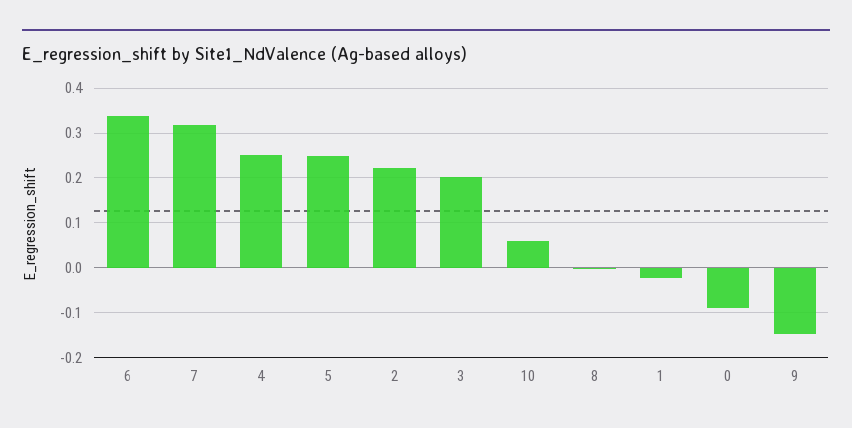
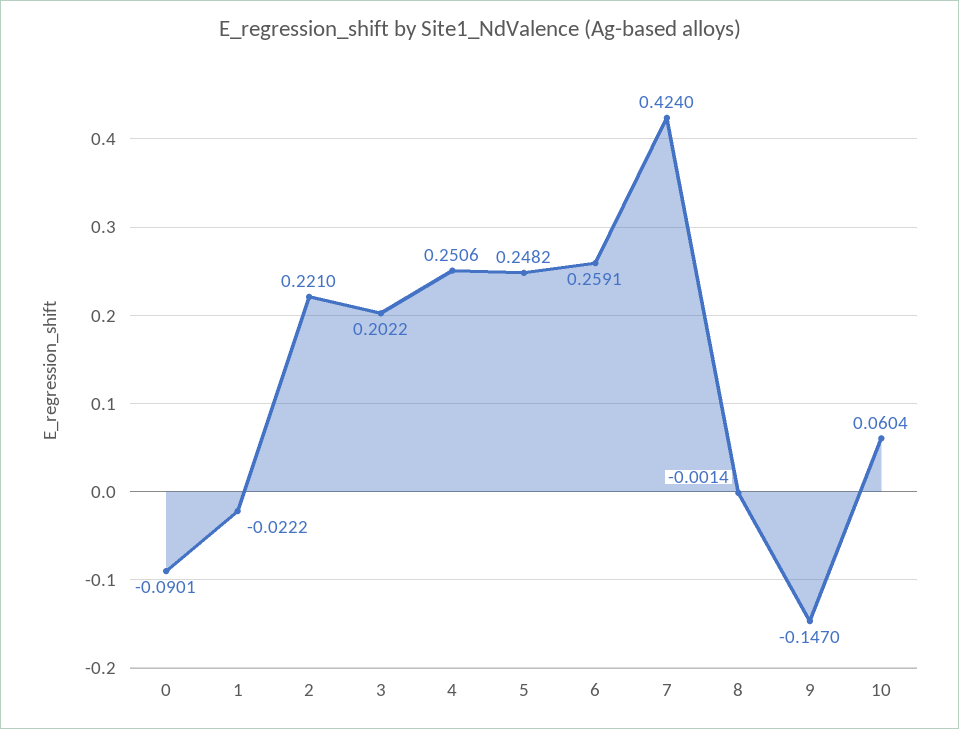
6: 0.34 -> 0.2591
7: 0.32 -> 0.424

